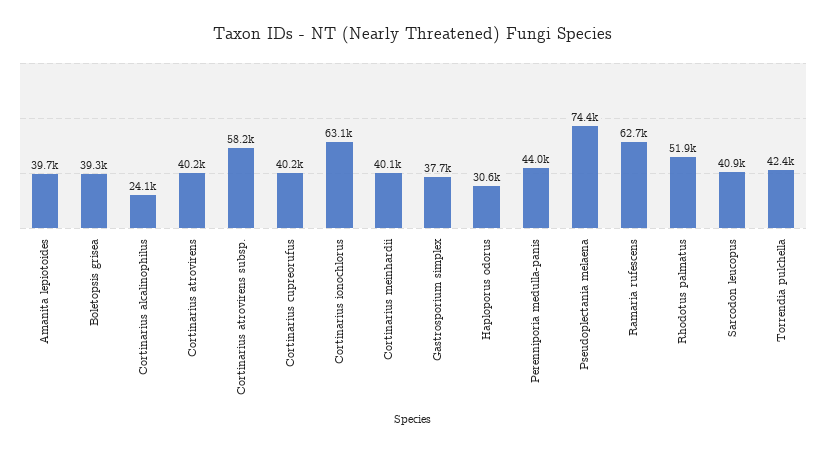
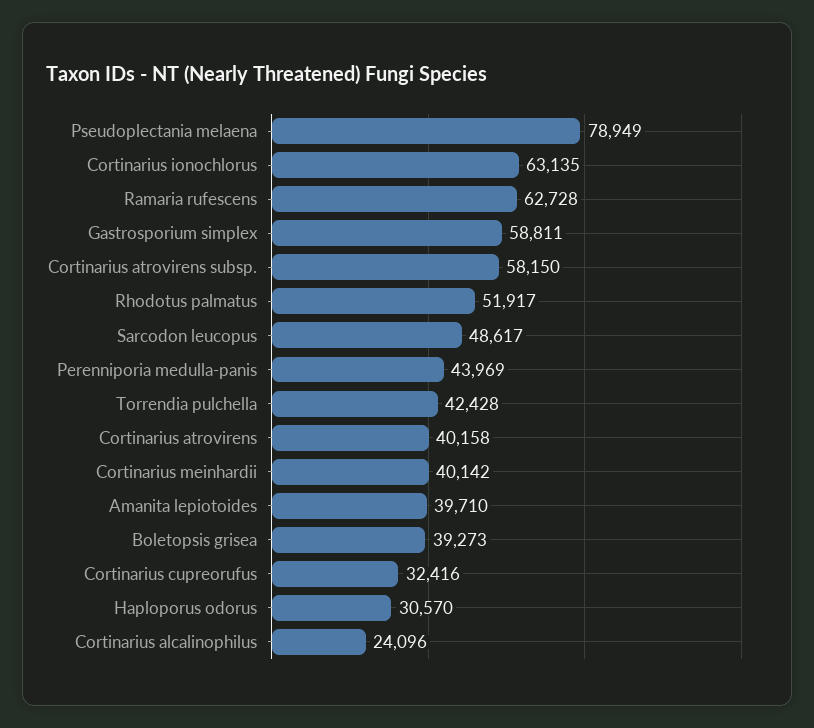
Cortinarius cupreorufus: 40200 -> 32416
Gastrosporium simplex: 37700 -> 58811
Pseudoplectania melaena: 74400 -> 78949
Sarcodon leucopus: 40900 -> 48617

